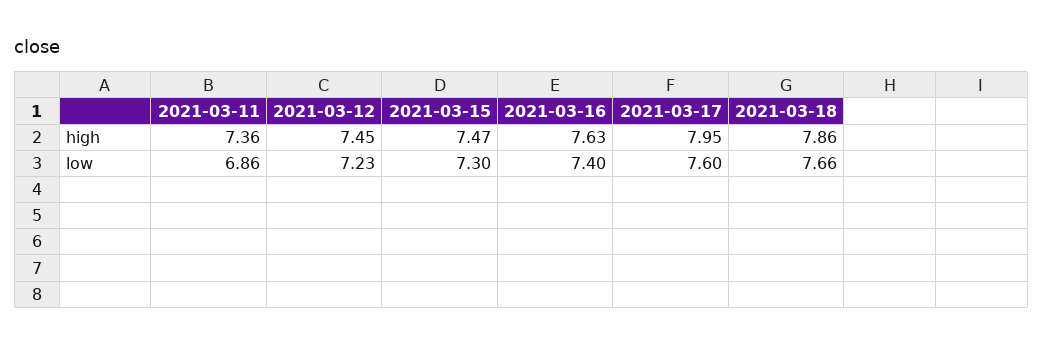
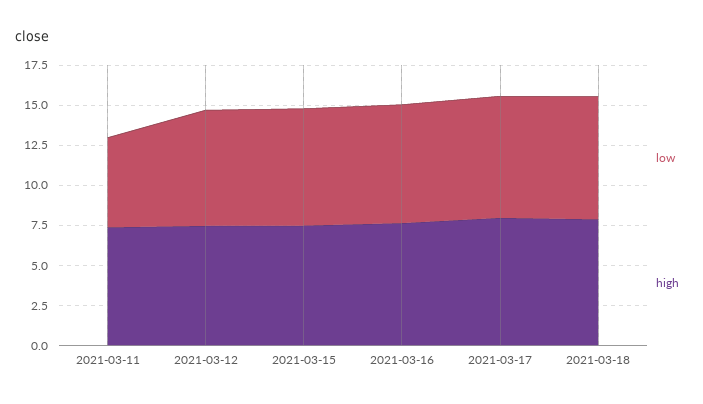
low, 2021-03-11: 6.86 -> 5.5

